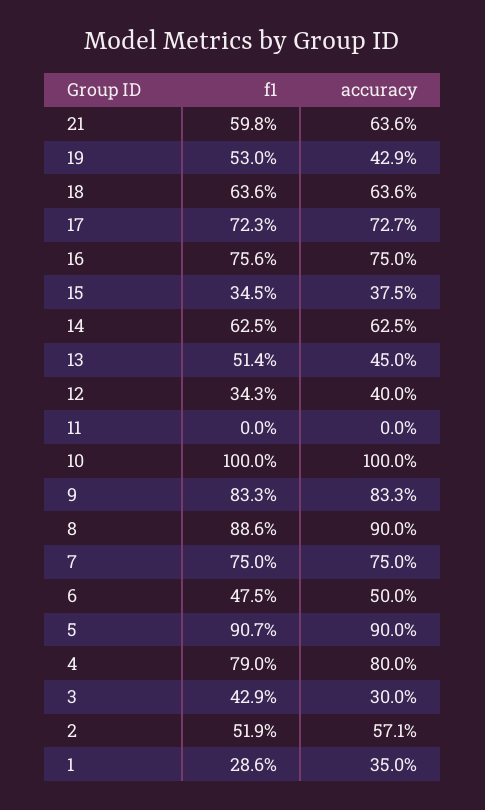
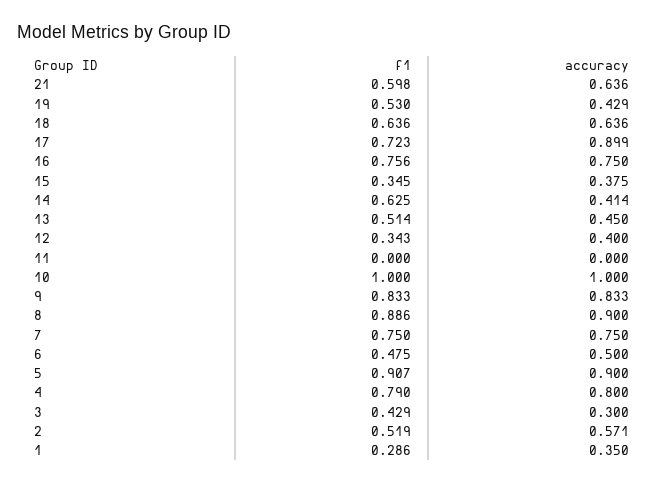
accuracy, 17: 0.727 -> 0.899
accuracy, 14: 0.625 -> 0.414

